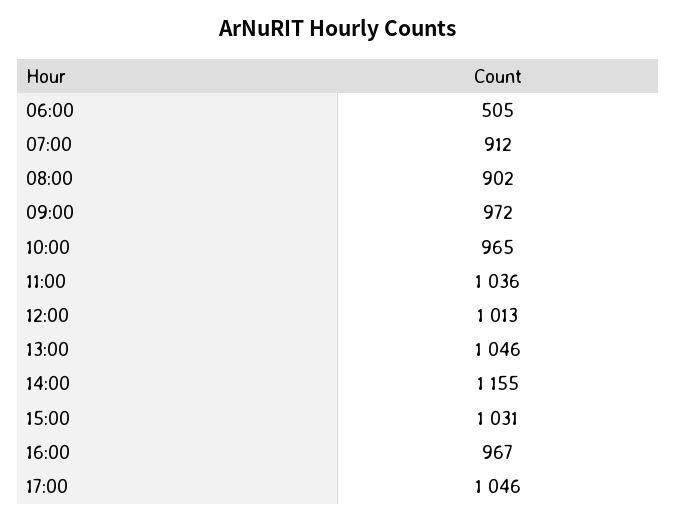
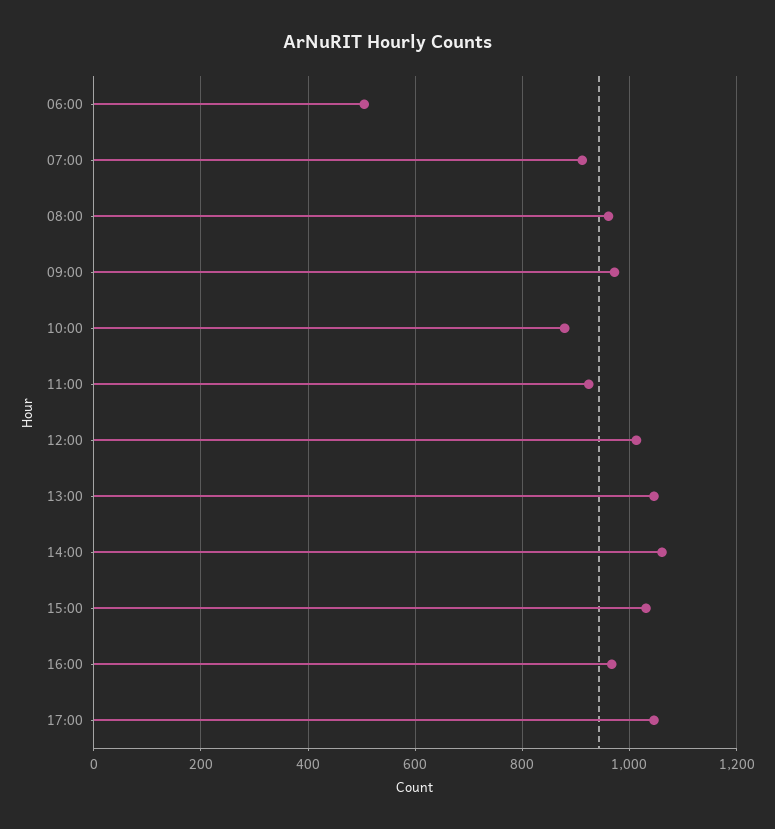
08:00: 902 -> 960
10:00: 965 -> 880
11:00: 1036 -> 920
14:00: 1155 -> 1060

